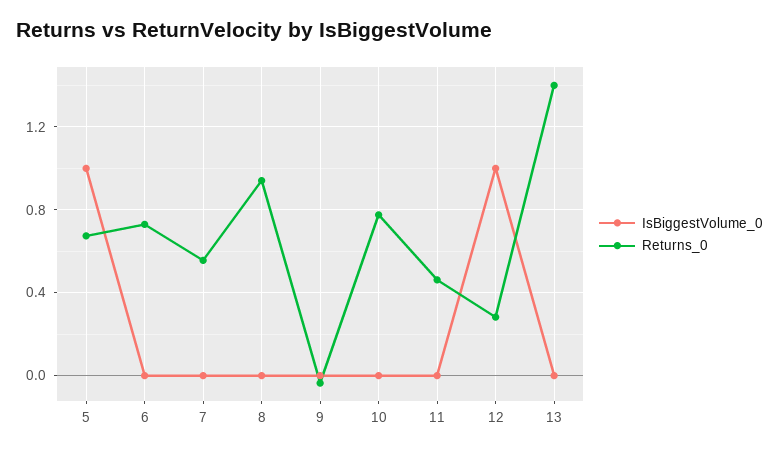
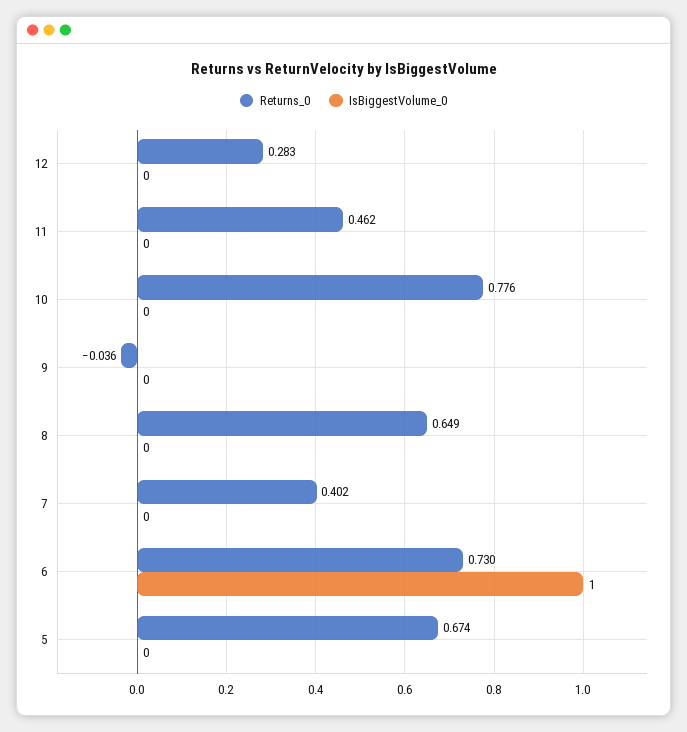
IsBiggestVolume_0, 5: 1 -> 0
IsBiggestVolume_0, 6: 0 -> 1
Returns_0, 7: 0.55 -> 0.402
Returns_0, 8: 0.95 -> 0.649
IsBiggestVolume_0, 12: 1 -> 0
IsBiggestVolume_0, 13: 0 -> none
Returns_0, 13: 1.4 -> none

